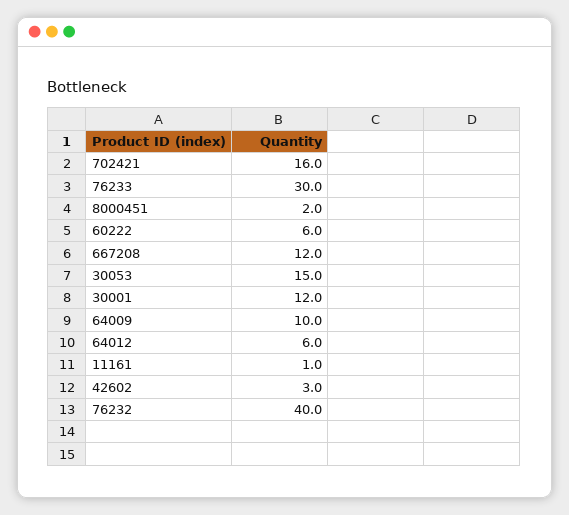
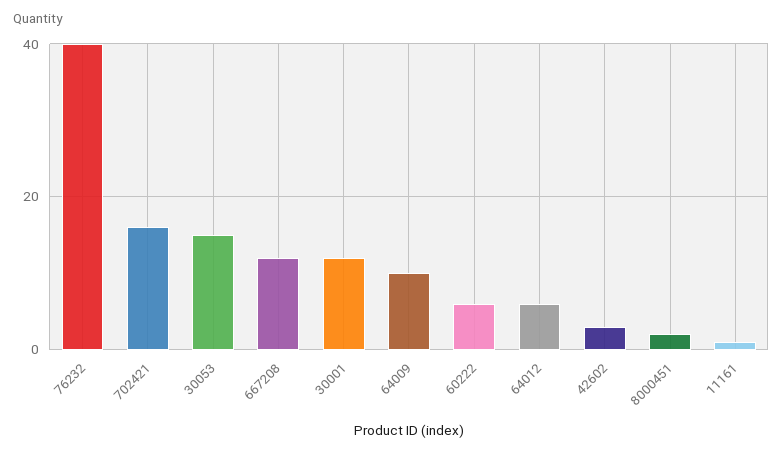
76233: 30 -> none

